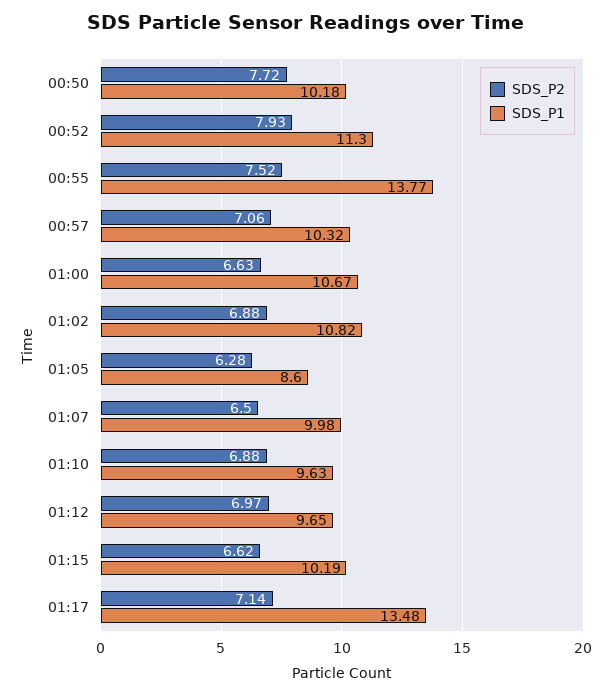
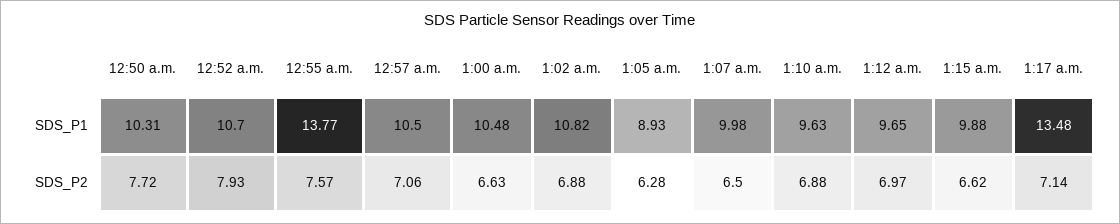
SDS_P1, 00:50: 10.18 -> 10.31
SDS_P1, 00:52: 11.3 -> 10.7
SDS_P2, 00:55: 7.52 -> 7.57
SDS_P1, 00:57: 10.32 -> 10.5
SDS_P1, 01:00: 10.67 -> 10.48
SDS_P1, 01:05: 8.6 -> 8.93
SDS_P1, 01:15: 10.19 -> 9.88

